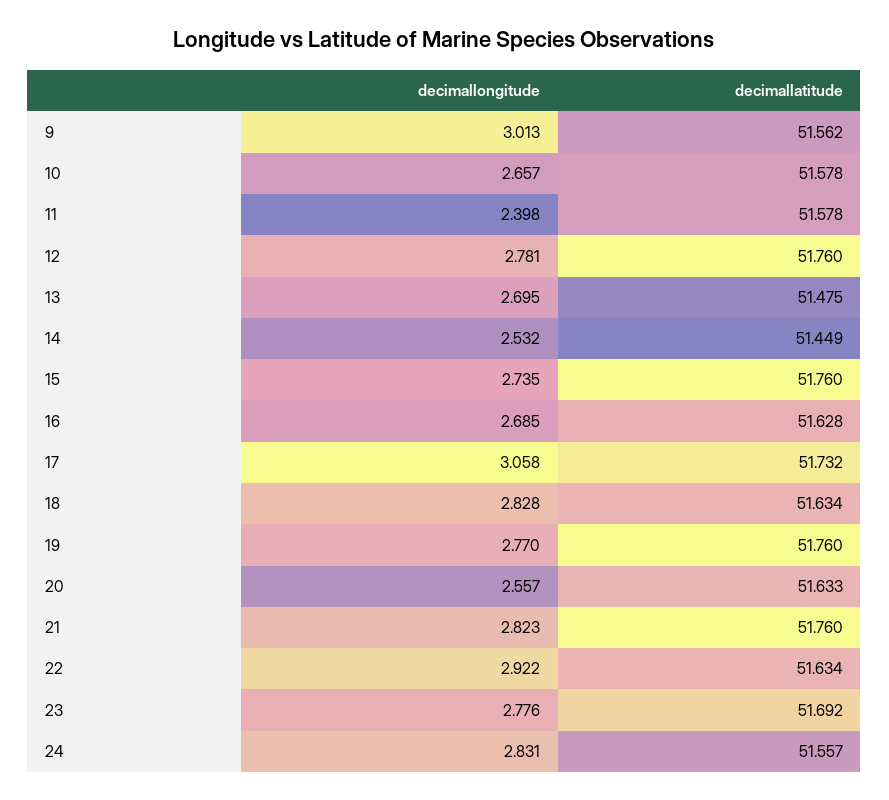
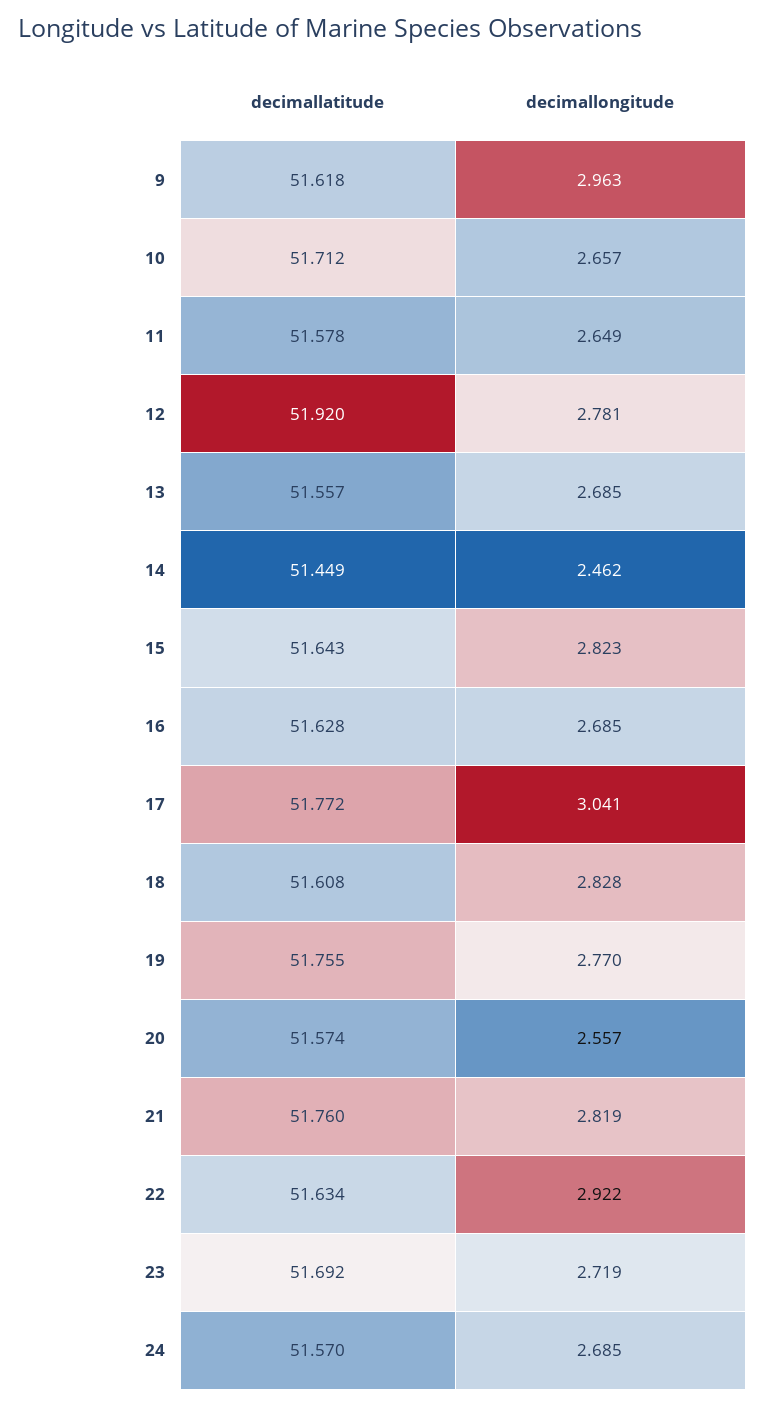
decimallongitude, 9: 3.013 -> 2.963
decimallatitude, 9: 51.562 -> 51.618
decimallatitude, 10: 51.578 -> 51.712
decimallongitude, 11: 2.398 -> 2.649
decimallatitude, 12: 51.76 -> 51.92
decimallongitude, 13: 2.695 -> 2.685
decimallatitude, 13: 51.475 -> 51.557
decimallongitude, 14: 2.532 -> 2.462
decimallongitude, 15: 2.735 -> 2.823
decimallatitude, 15: 51.76 -> 51.643
decimallongitude, 17: 3.058 -> 3.041
decimallatitude, 17: 51.732 -> 51.772
decimallatitude, 18: 51.634 -> 51.608
decimallatitude, 19: 51.76 -> 51.755
decimallatitude, 20: 51.633 -> 51.574
decimallongitude, 21: 2.823 -> 2.819
decimallongitude, 23: 2.776 -> 2.719
decimallongitude, 24: 2.831 -> 2.685
decimallatitude, 24: 51.557 -> 51.57

